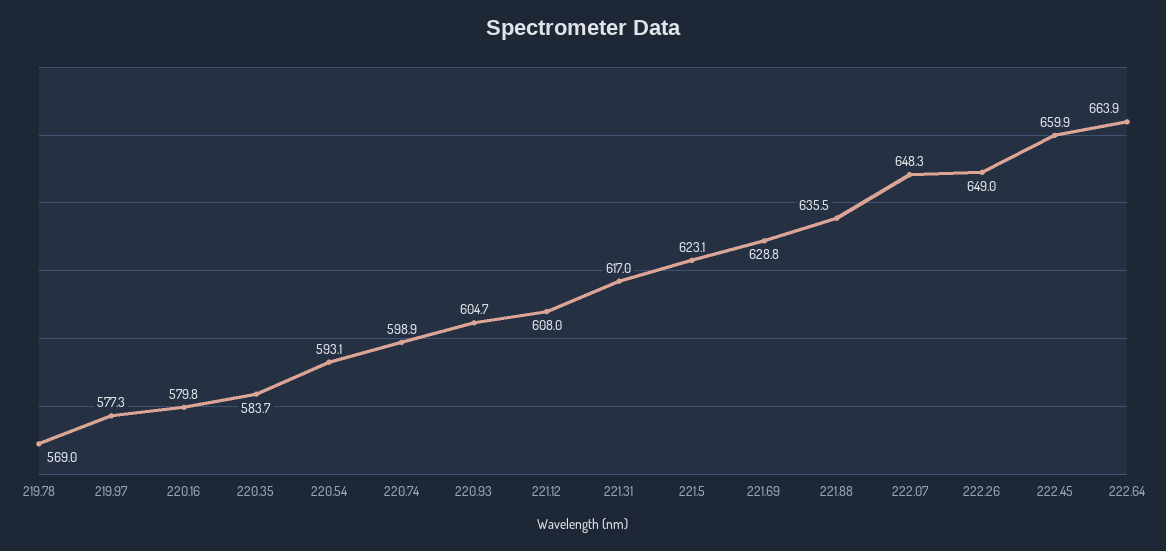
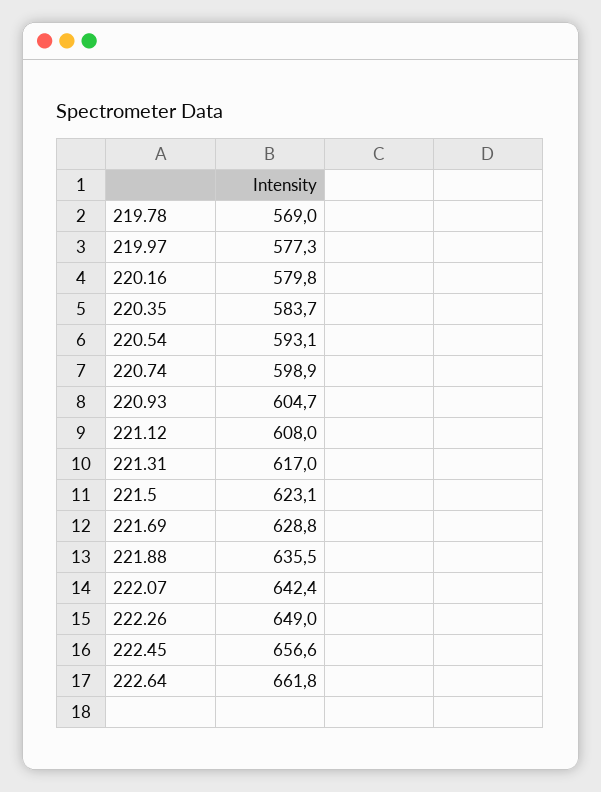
222.07: 648.3 -> 642.4
222.45: 659.9 -> 656.6
222.64: 663.9 -> 661.8

